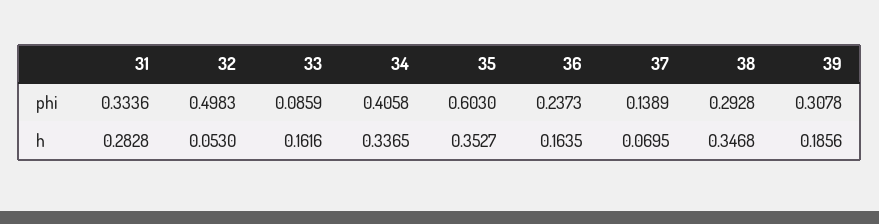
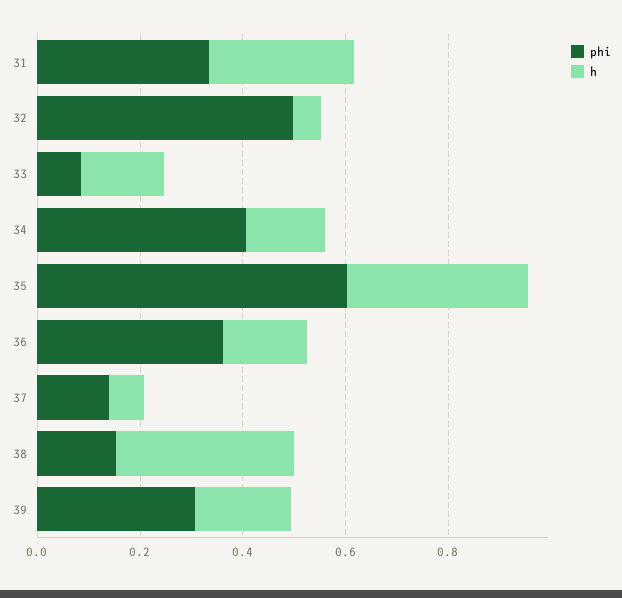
phi, 36: 0.2373 -> 0.35
phi, 38: 0.2928 -> 0.15
h, 34: 0.3365 -> 0.15

